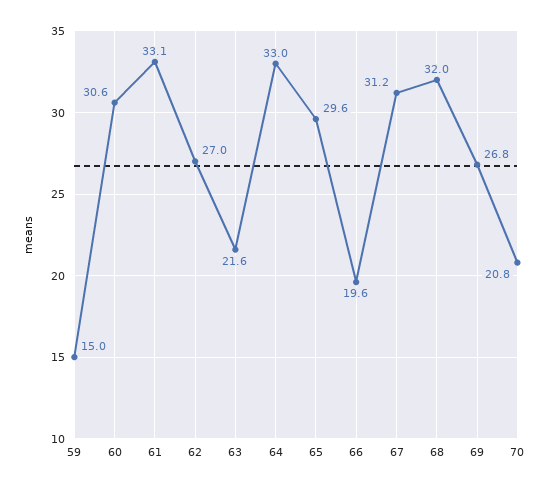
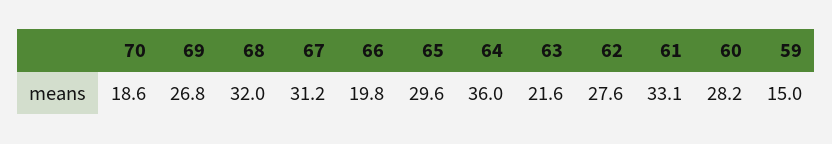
60: 30.6 -> 28.2
62: 27 -> 27.6
64: 33 -> 36
66: 19.6 -> 19.8
70: 20.8 -> 18.6

